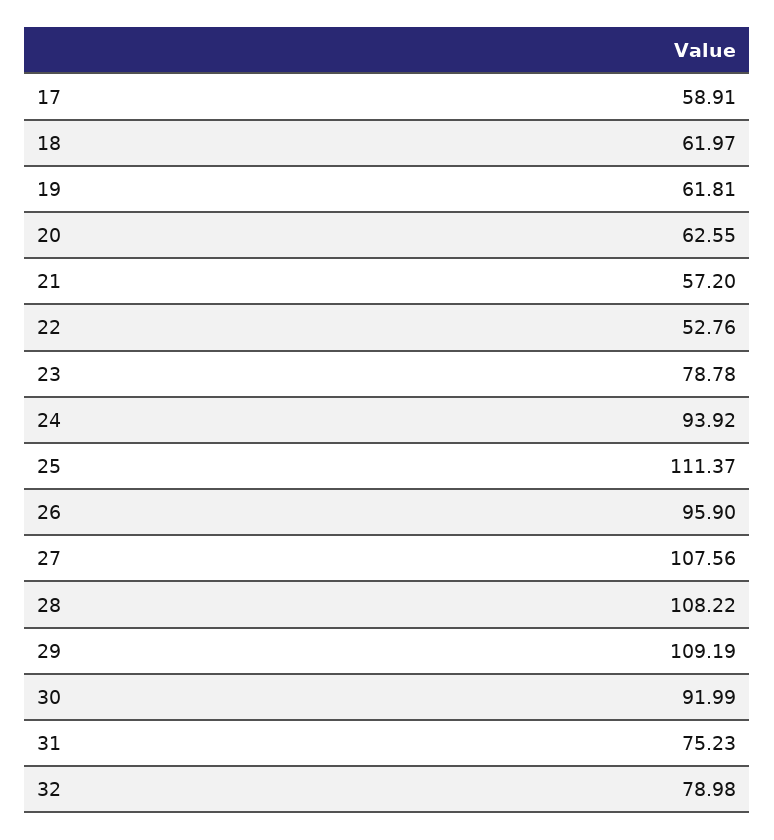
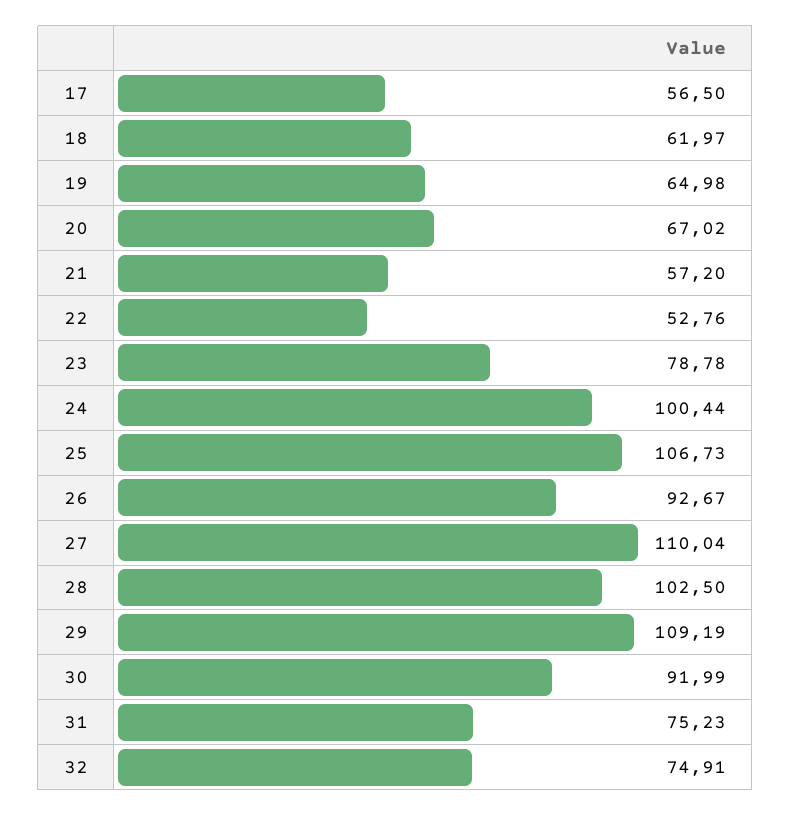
17: 58.91 -> 56.5
19: 61.81 -> 64.98
20: 62.55 -> 67.02
24: 93.92 -> 100.44
25: 111.37 -> 106.73
26: 95.9 -> 92.67
27: 107.56 -> 110.04
28: 108.22 -> 102.5
32: 78.98 -> 74.91

